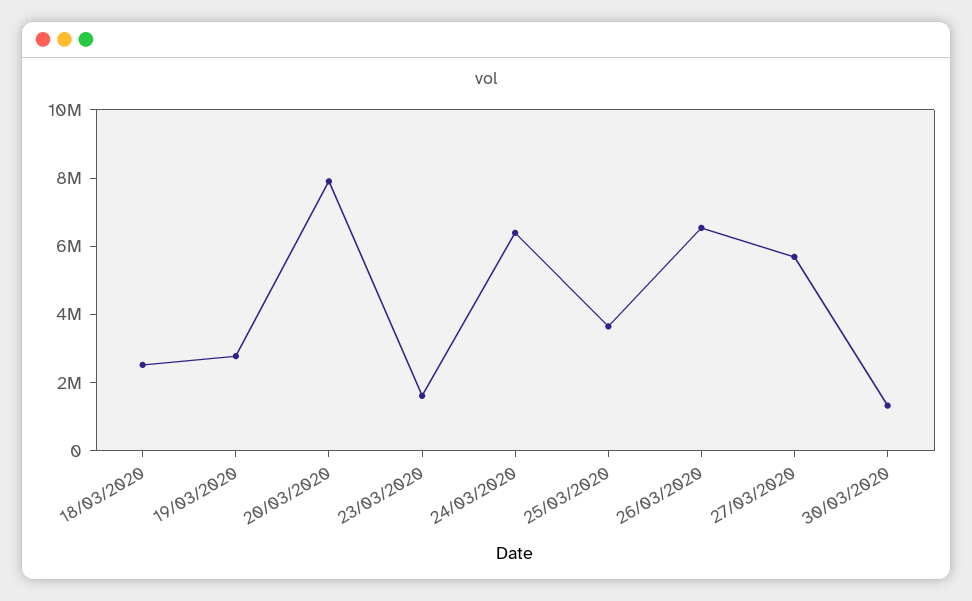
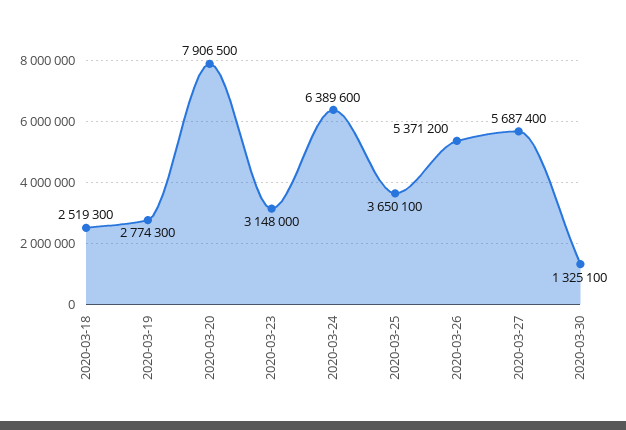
23/03/2020: 1500000 -> 3148000
26/03/2020: 6500000 -> 5371200

